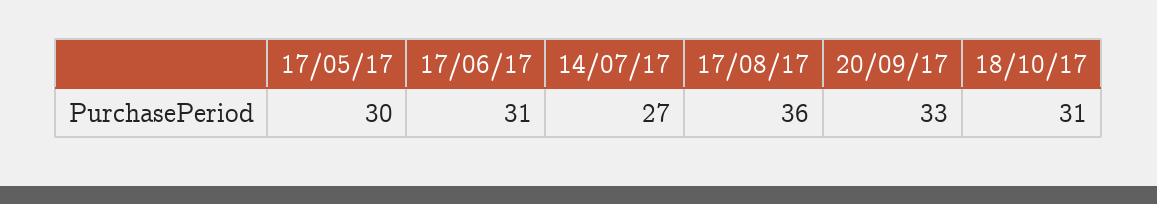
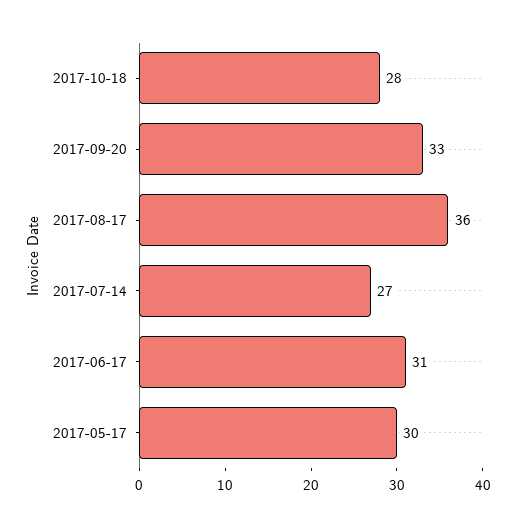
18/10/17: 31 -> 28

